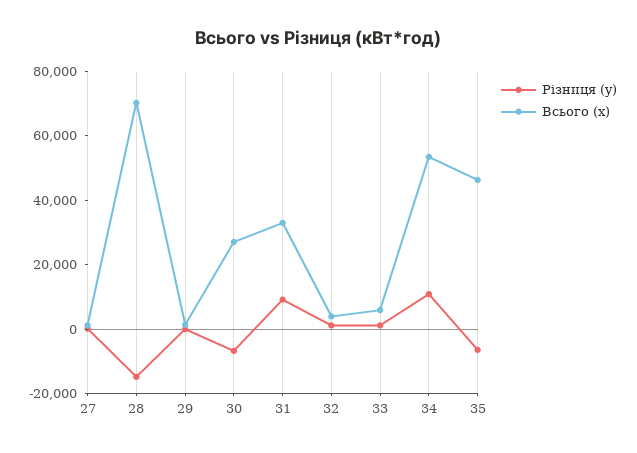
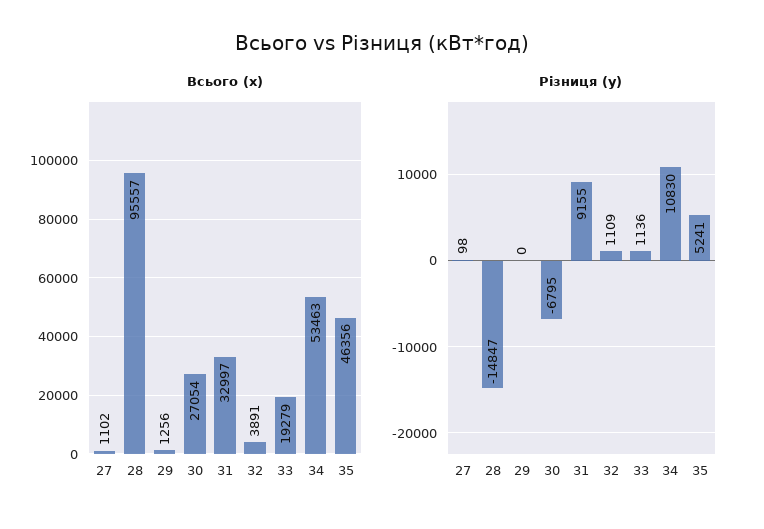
Всього (x), 28: 70000 -> 95557
Всього (x), 33: 5000 -> 19279
Різниця (y), 35: -5000 -> 5241

